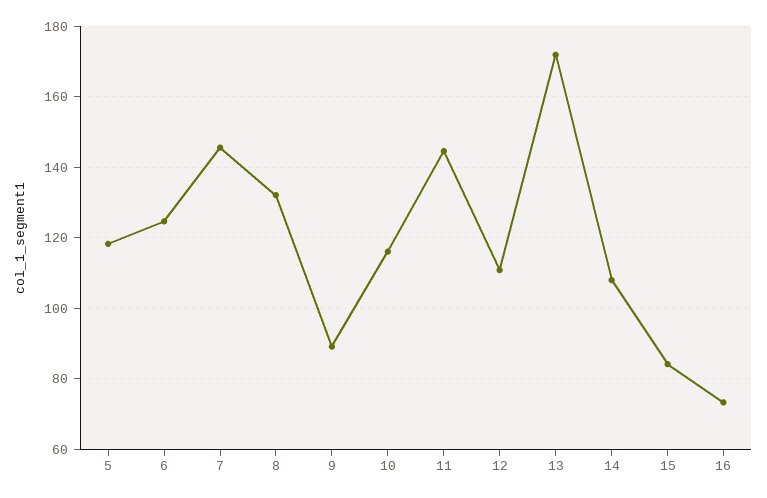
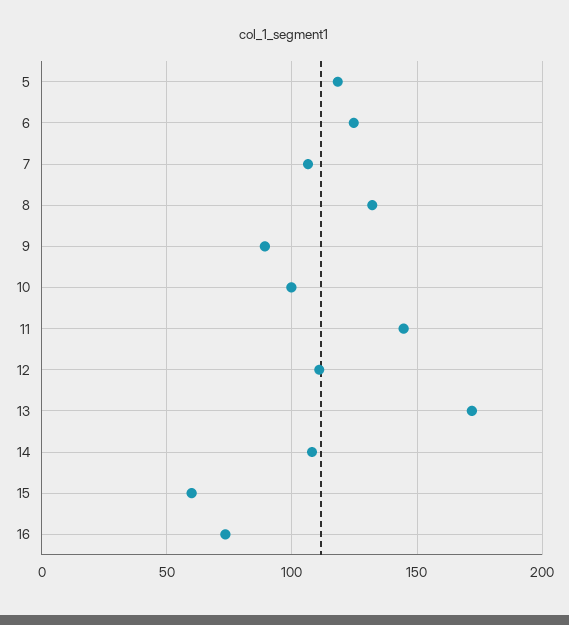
7: 146 -> 105
10: 116 -> 100
15: 84 -> 60

